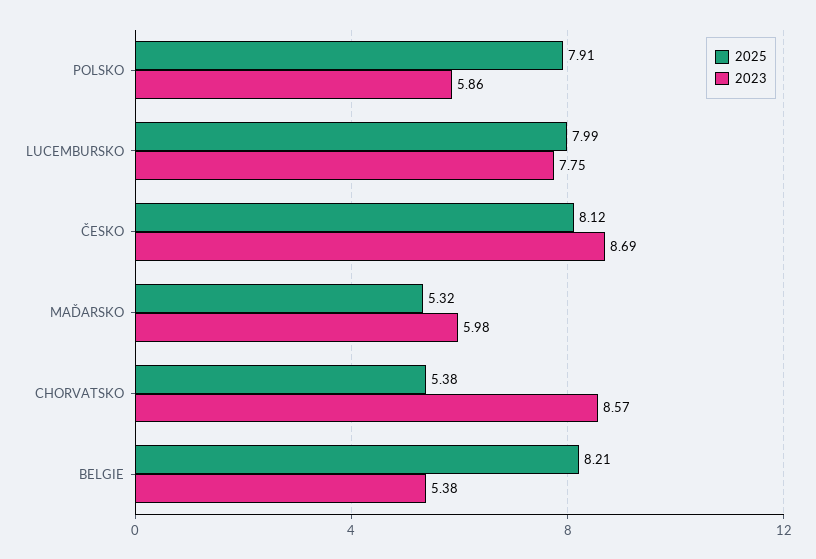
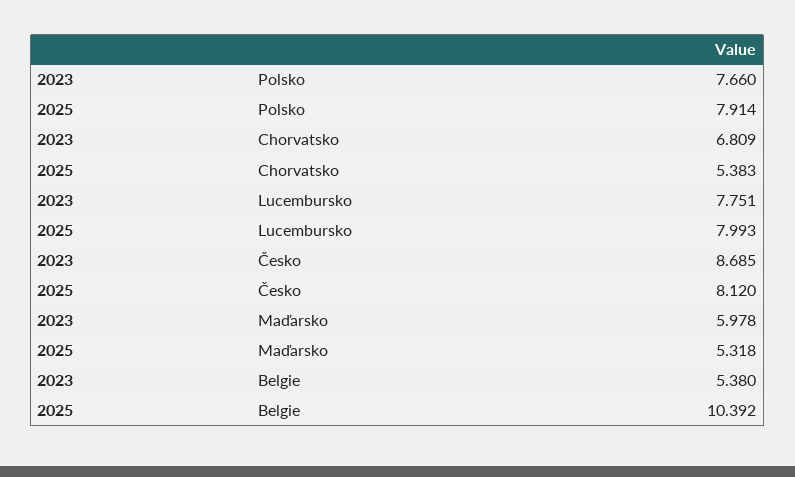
2023, POLSKO: 5.86 -> 7.66
2023, CHORVATSKO: 8.57 -> 6.809
2025, BELGIE: 8.21 -> 10.392

